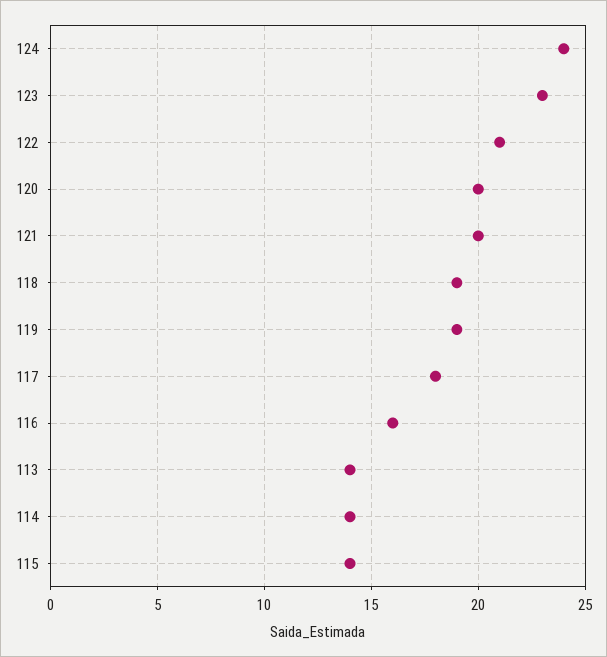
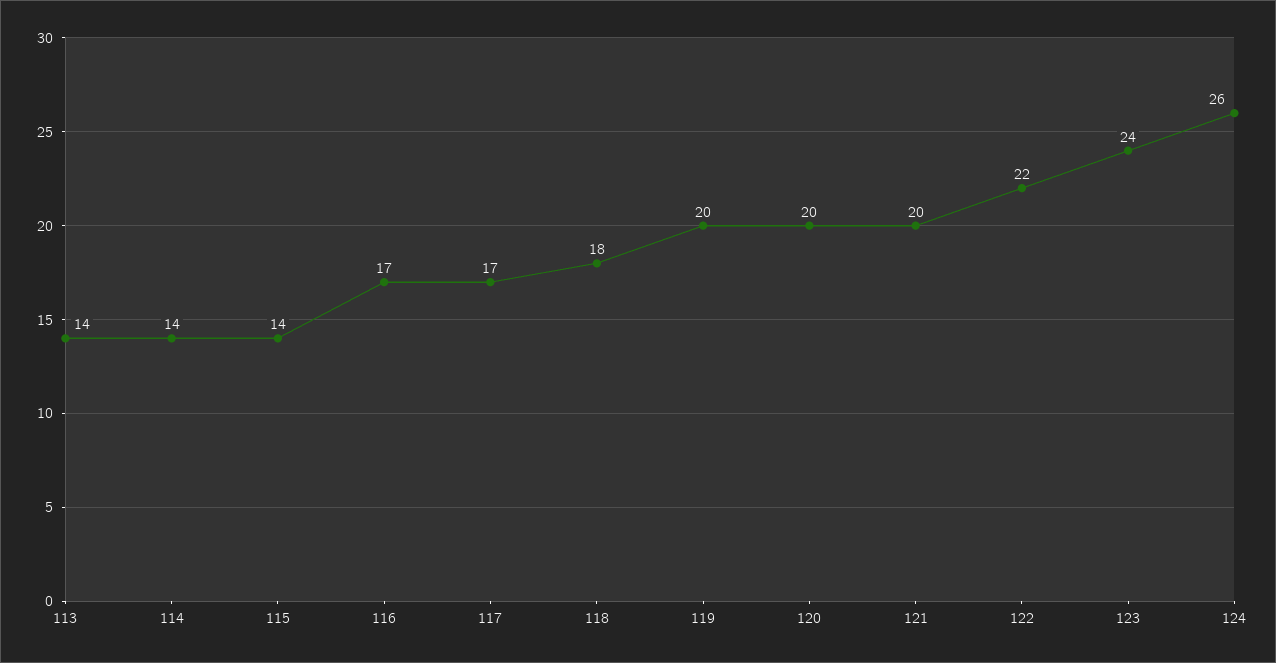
124: 24 -> 26
123: 23 -> 24
122: 21 -> 22
118: 19 -> 18
119: 19 -> 20
117: 18 -> 17
116: 16 -> 17

